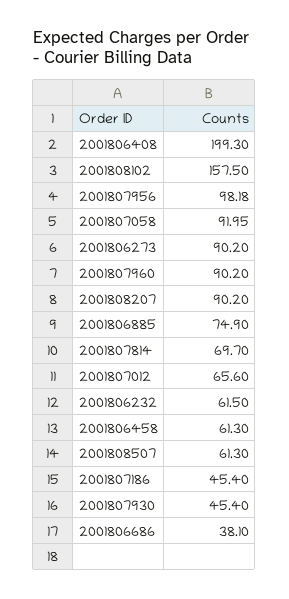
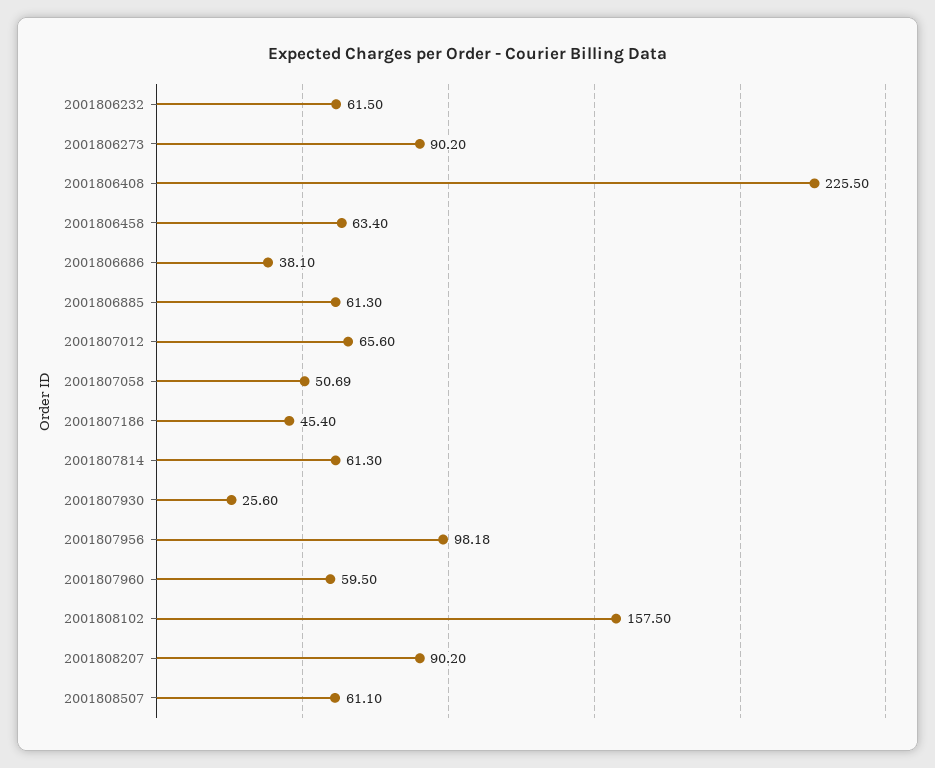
2001806408: 199.3 -> 225.5
2001807058: 91.95 -> 50.69
2001807960: 90.2 -> 59.5
2001806885: 74.9 -> 61.3
2001807814: 69.7 -> 61.3
2001806458: 61.3 -> 63.4
2001808507: 61.3 -> 61.1
2001807930: 45.4 -> 25.6

